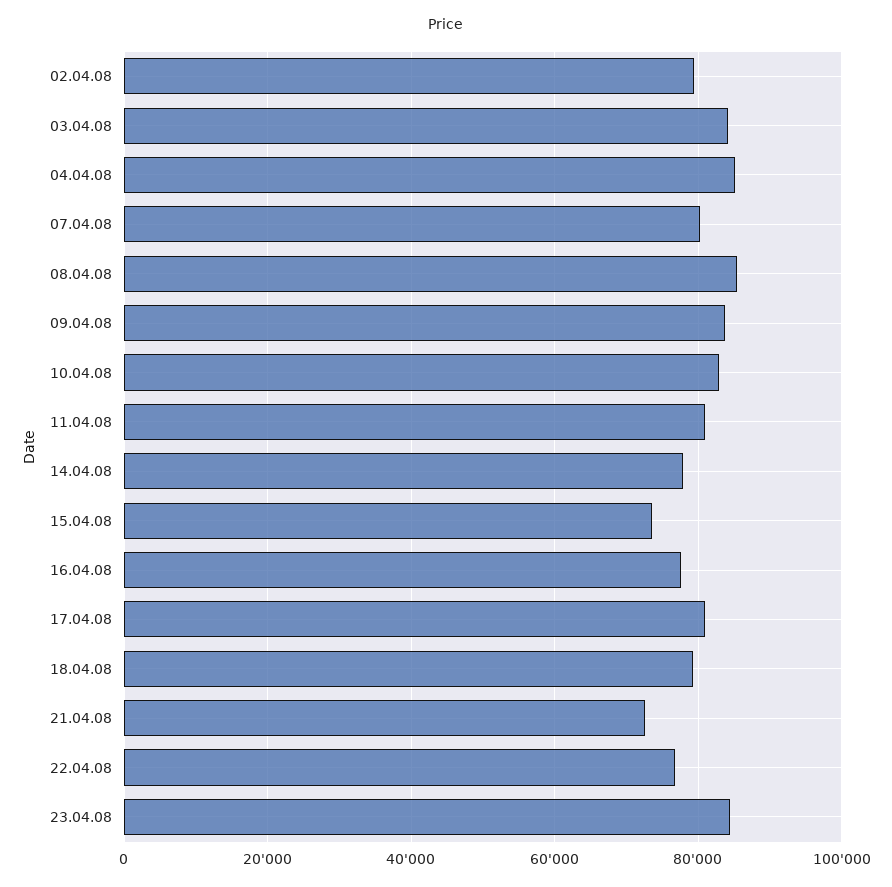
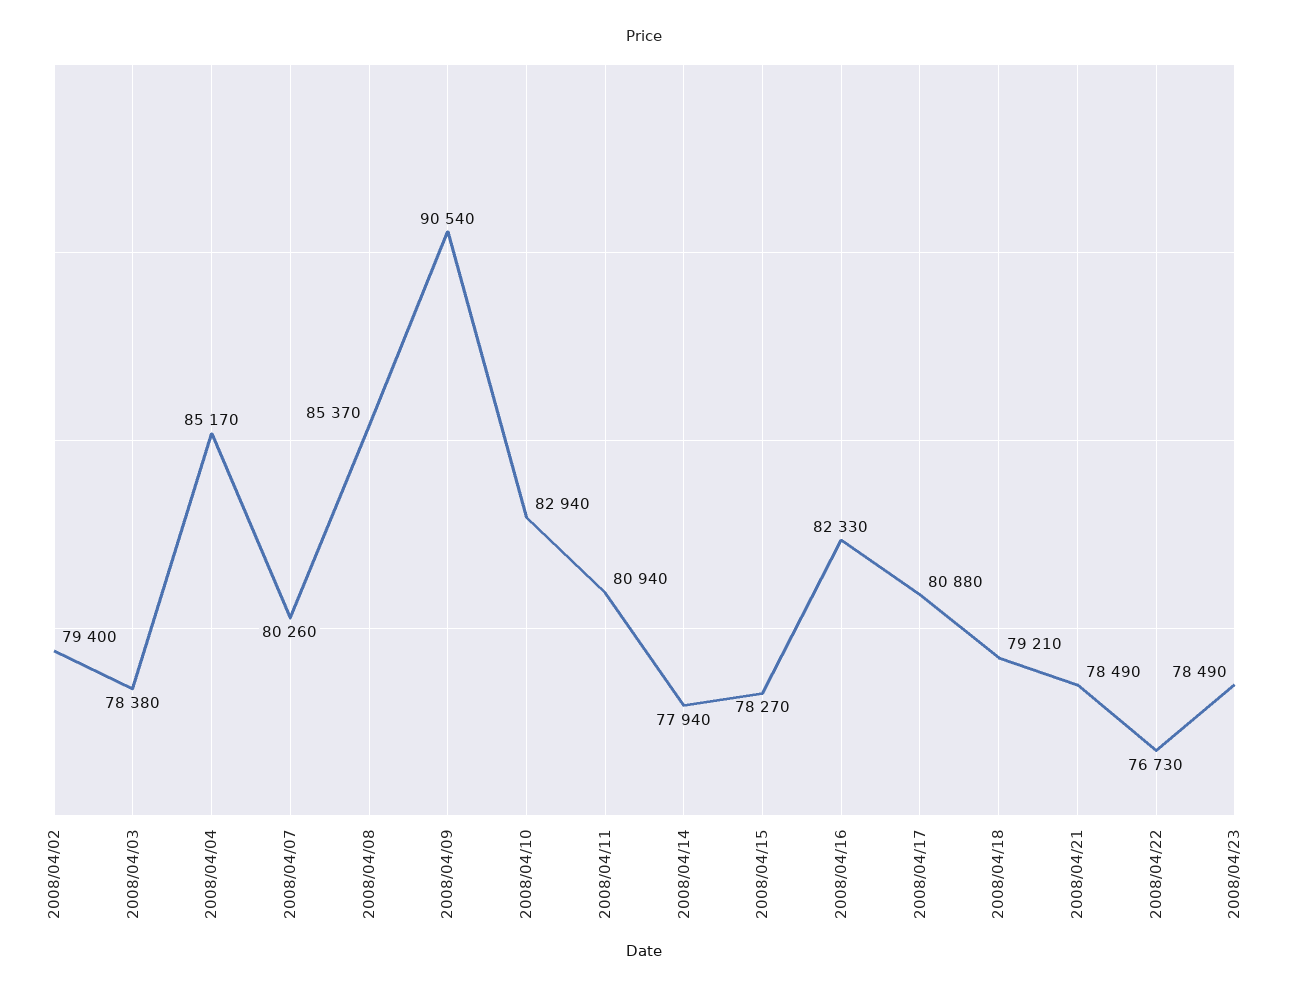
03.04.08: 84000 -> 78380
09.04.08: 84000 -> 90540
15.04.08: 74000 -> 78270
16.04.08: 78000 -> 82330
21.04.08: 72000 -> 78490
23.04.08: 84000 -> 78490

